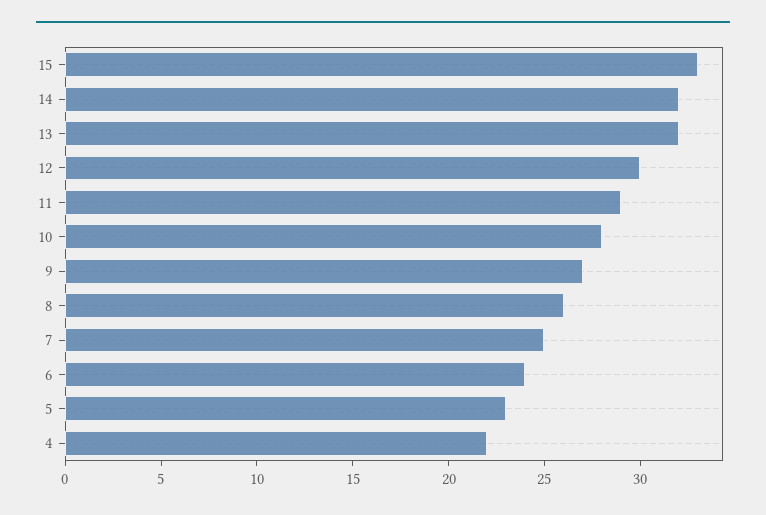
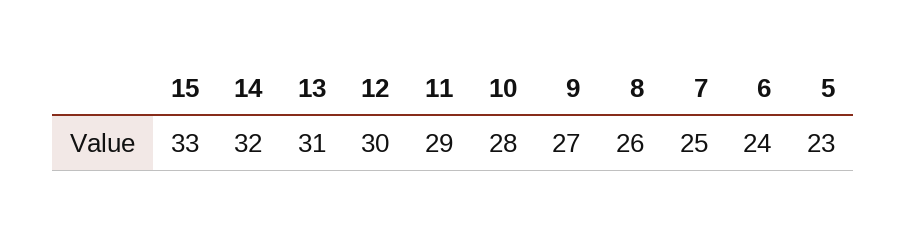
13: 32 -> 31
4: 22 -> none

